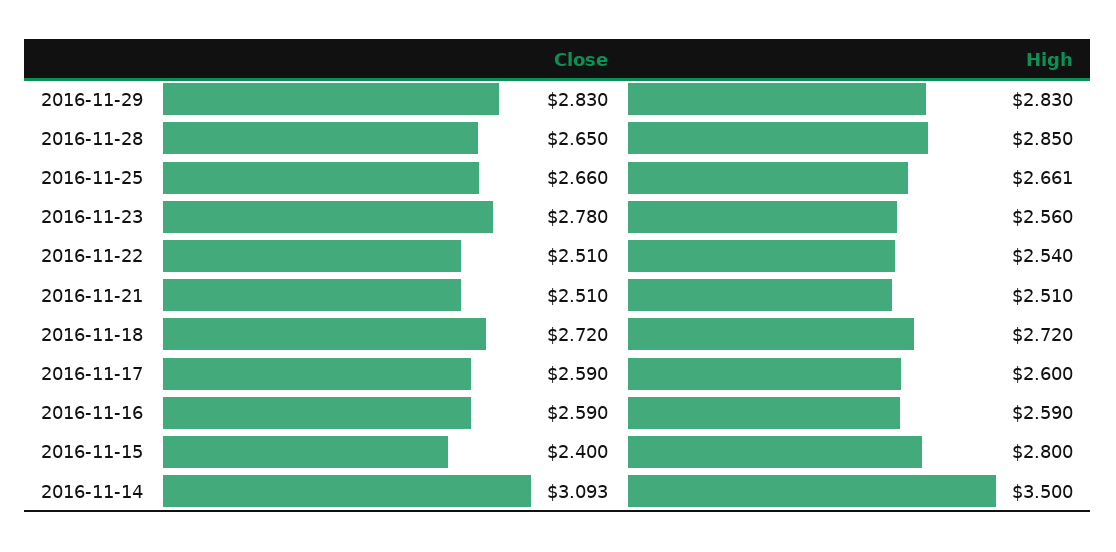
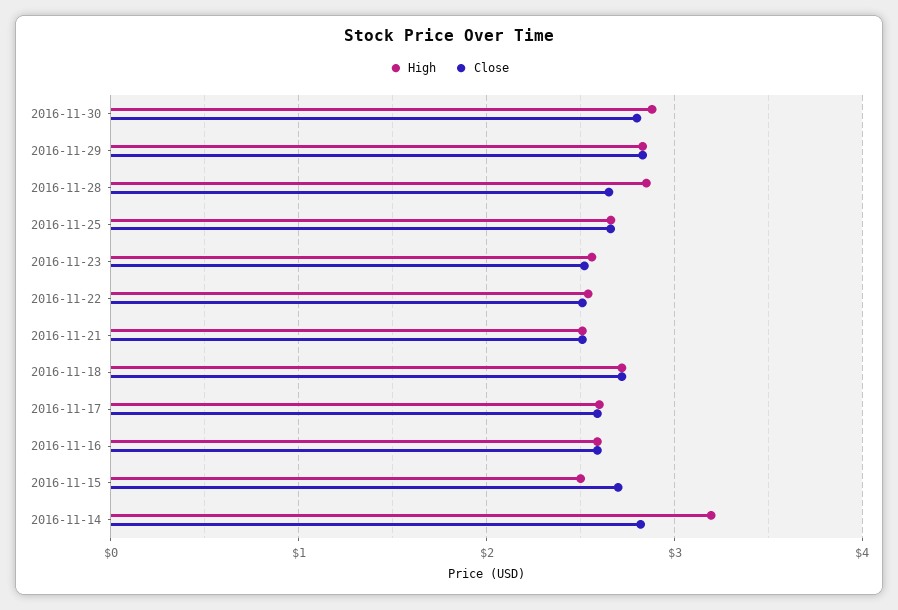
Close, 2016-11-23: 2.78 -> 2.5
Close, 2016-11-15: 2.4 -> 2.7
High, 2016-11-15: 2.8 -> 2.5
Close, 2016-11-14: 3.093 -> 2.8
High, 2016-11-14: 3.5 -> 3.2
High, 2016-11-30: none -> 2.9
Close, 2016-11-30: none -> 2.8

